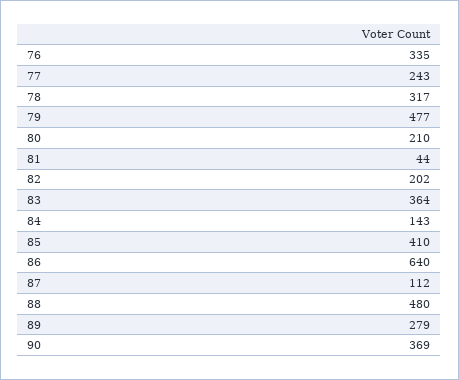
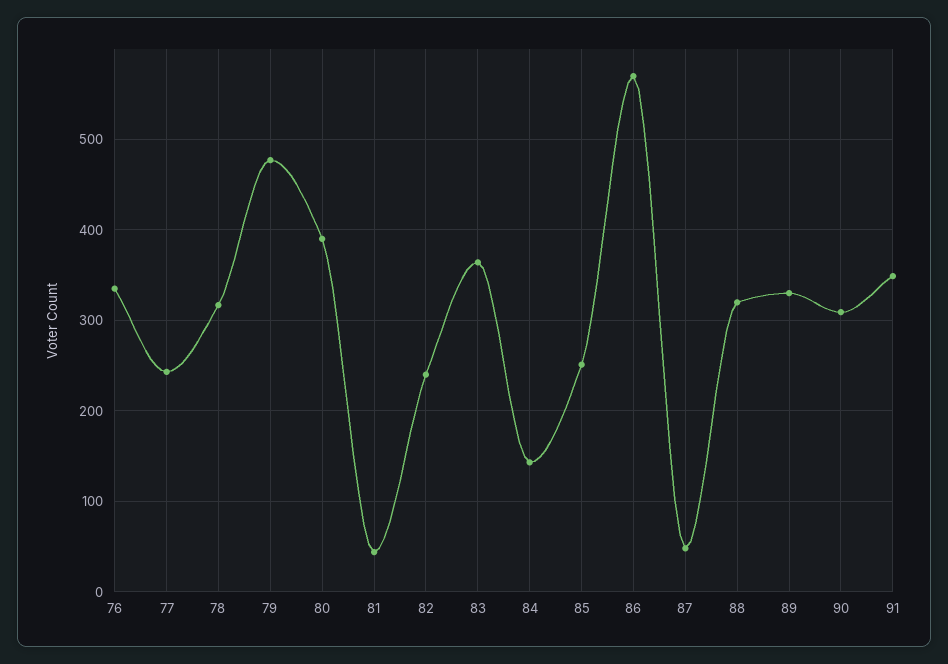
80: 210 -> 390
82: 202 -> 240
85: 410 -> 250
86: 640 -> 570
87: 112 -> 50
88: 480 -> 320
89: 279 -> 330
90: 369 -> 310
91: none -> 350

